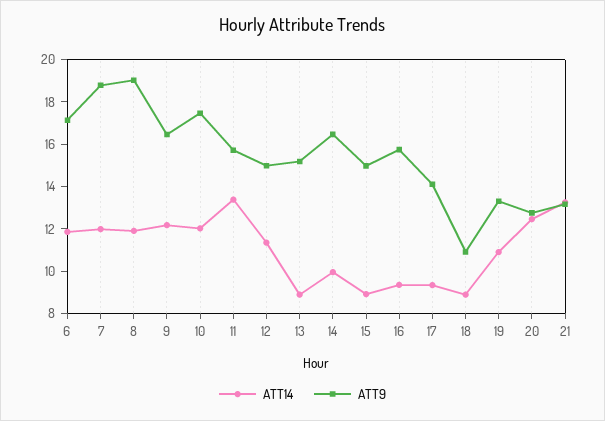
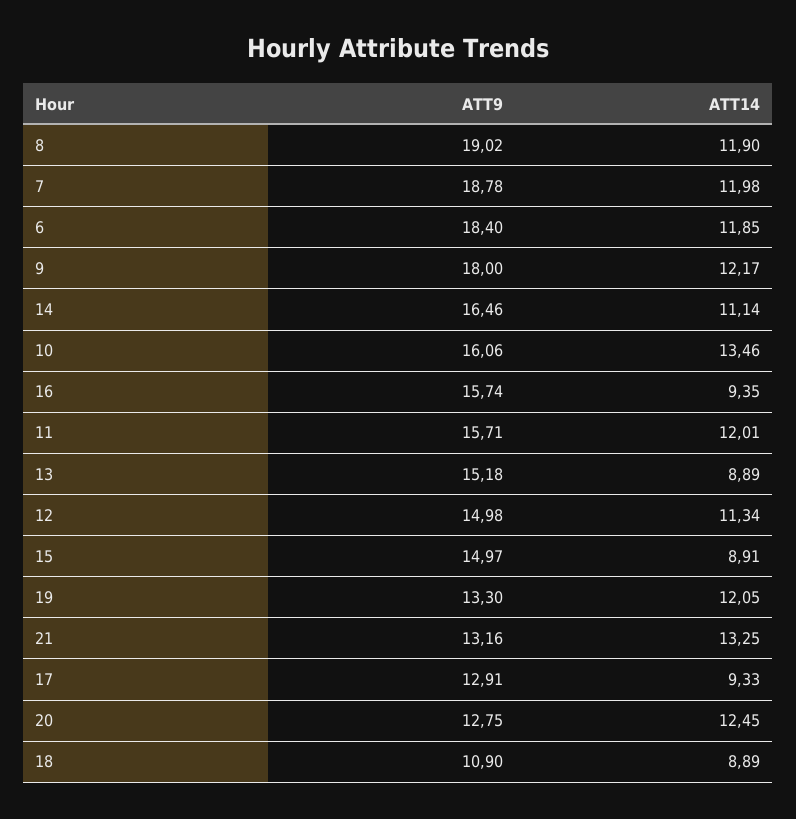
ATT9, 6: 17 -> 18.4
ATT9, 9: 16.5 -> 18
ATT14, 10: 12 -> 13.46
ATT9, 10: 17.5 -> 16.06
ATT14, 11: 13.5 -> 12.01
ATT14, 14: 10 -> 11.14
ATT9, 17: 14 -> 12.91
ATT14, 19: 11 -> 12.05

